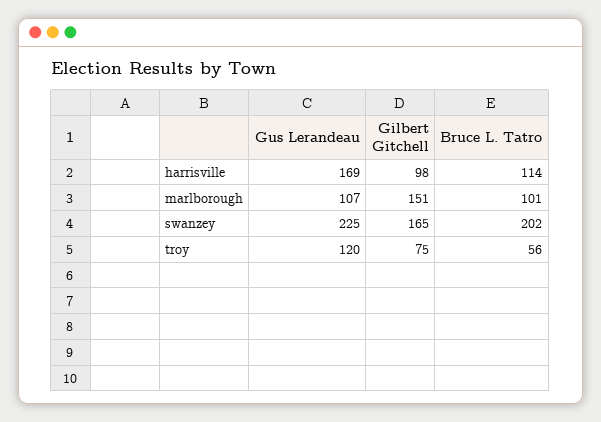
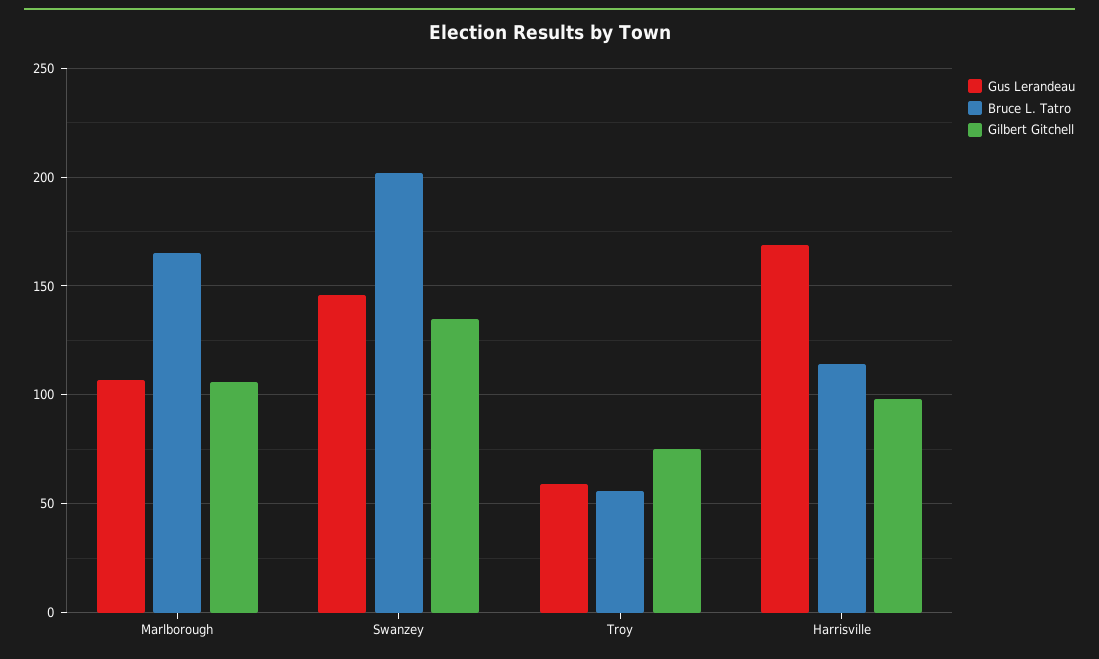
Gilbert Gitchell, marlborough: 151 -> 105
Bruce L. Tatro, marlborough: 101 -> 165
Gus Lerandeau, swanzey: 225 -> 145
Gilbert Gitchell, swanzey: 165 -> 135
Gus Lerandeau, troy: 120 -> 60

